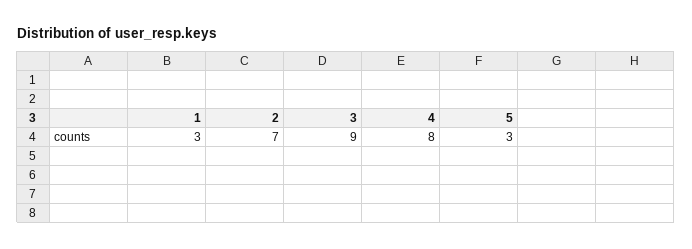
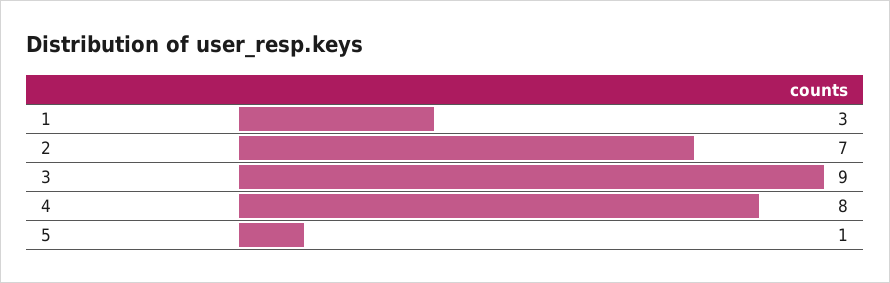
5: 3 -> 1

